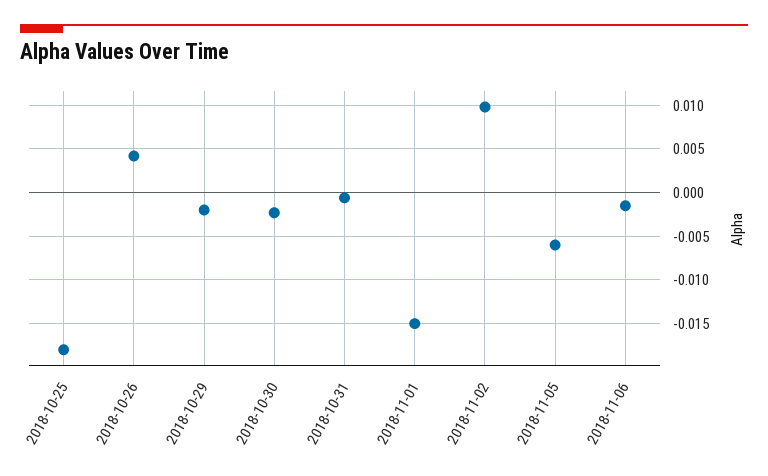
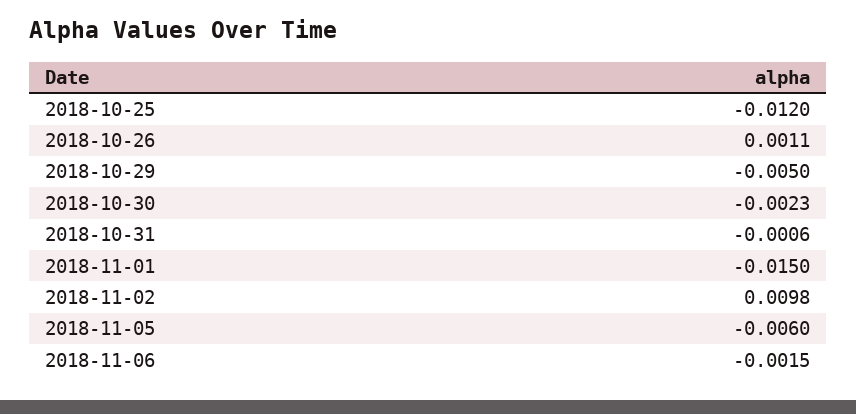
2018-10-25: -0.018 -> -0.012
2018-10-26: 0.004 -> 0.0011
2018-10-29: -0.002 -> -0.005

